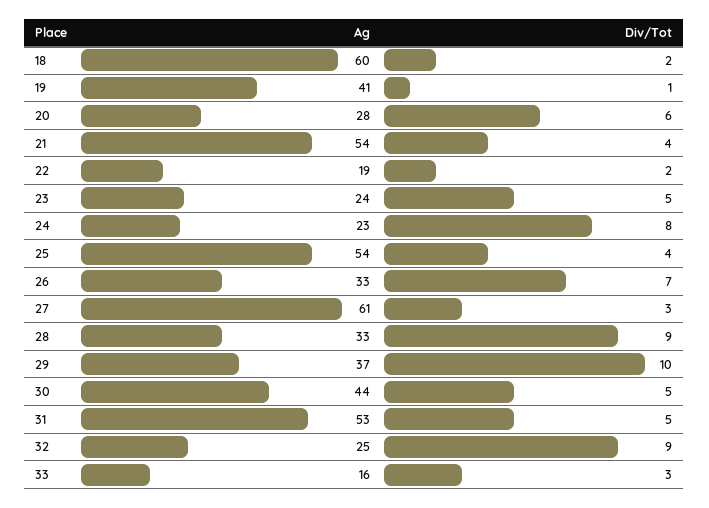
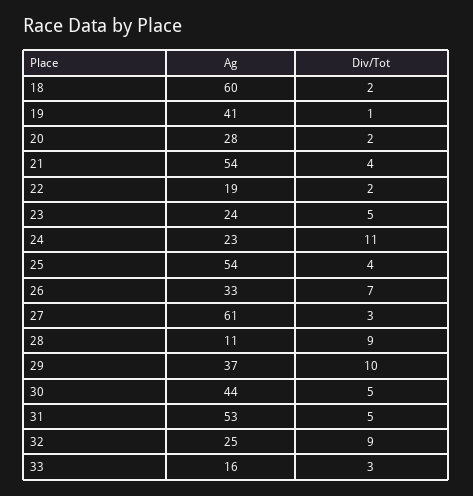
Div/Tot, 20: 6 -> 2
Div/Tot, 24: 8 -> 11
Ag, 28: 33 -> 11

